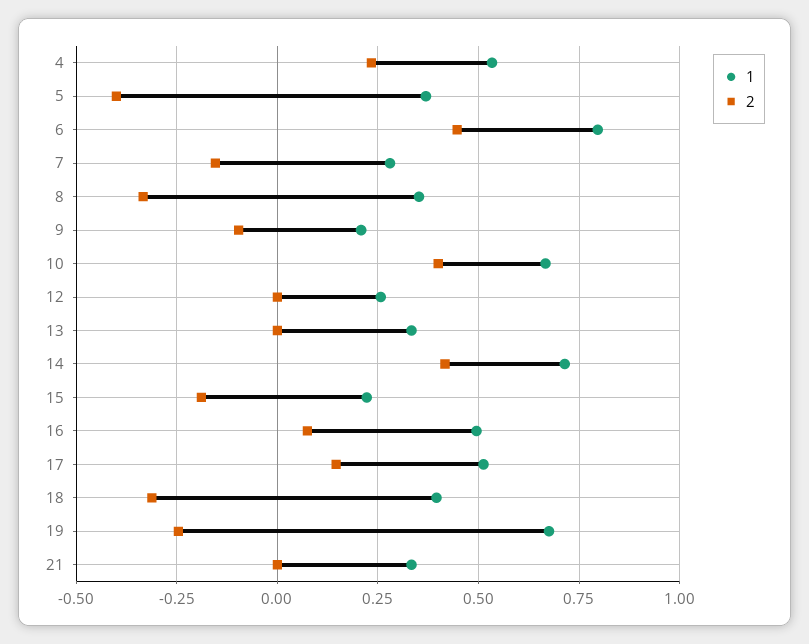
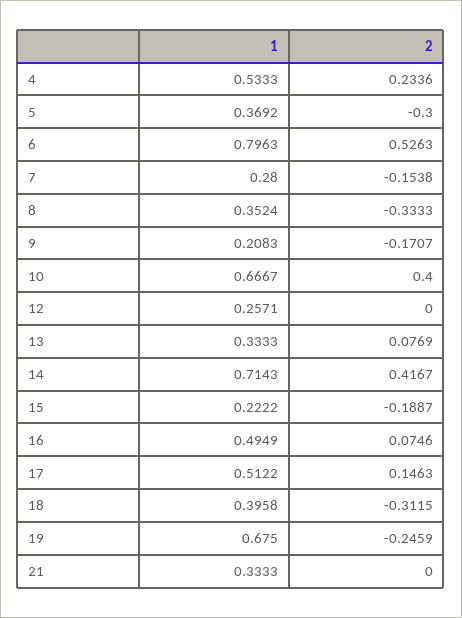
2, 5: -0.4 -> -0.3
2, 6: 0.45 -> 0.5263
2, 9: -0.1 -> -0.1707
2, 13: 0 -> 0.0769

